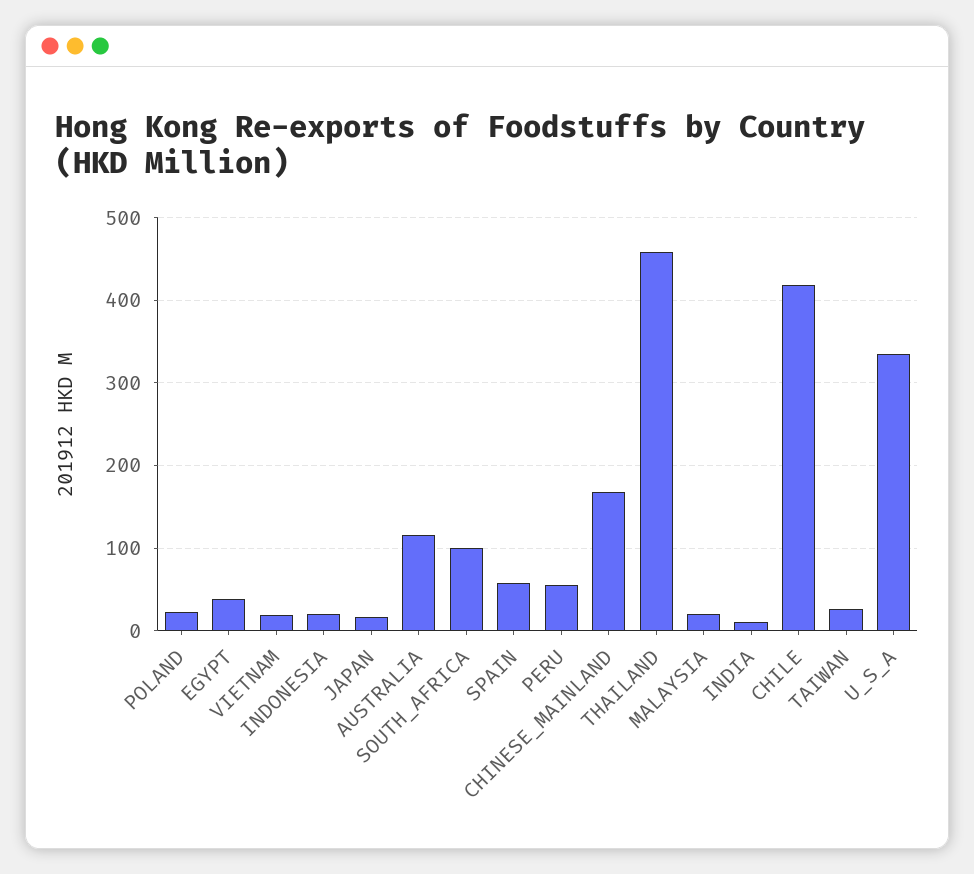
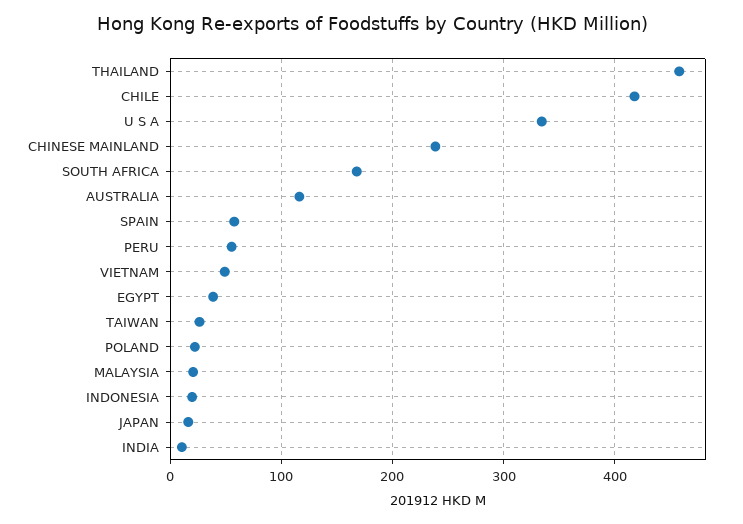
VIETNAM: 20 -> 50
SOUTH_AFRICA: 100 -> 170
CHINESE_MAINLAND: 170 -> 240

